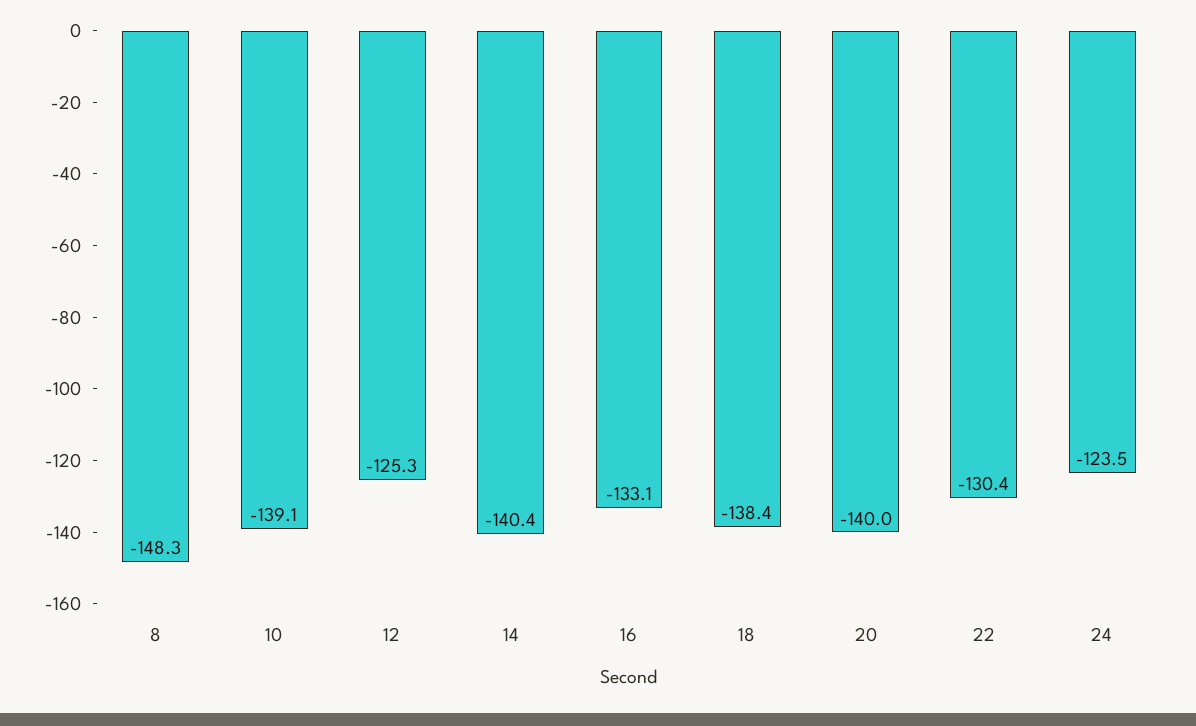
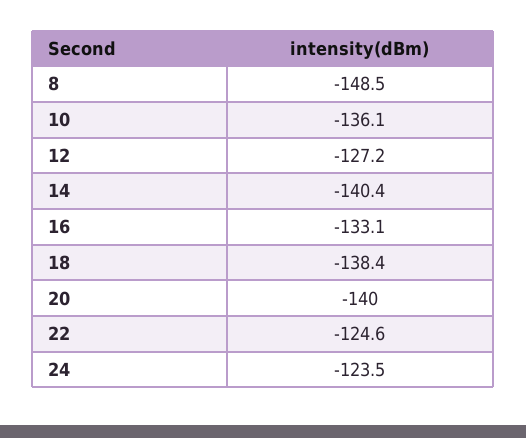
8: -148.3 -> -148.5
10: -139.1 -> -136.1
12: -125.3 -> -127.2
22: -130.4 -> -124.6

